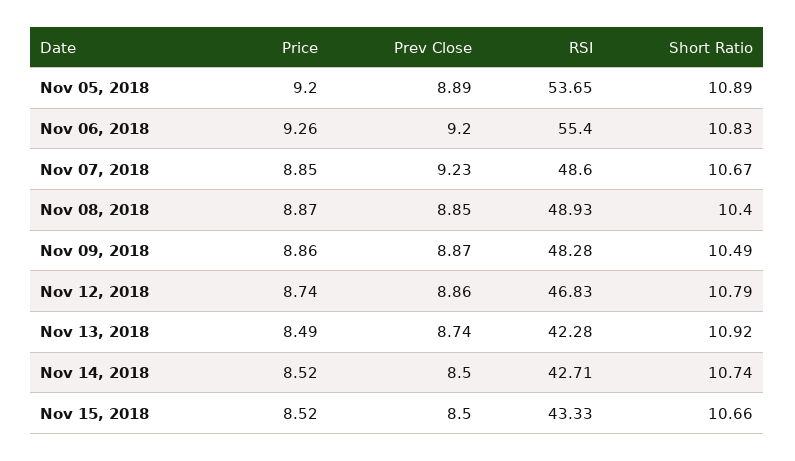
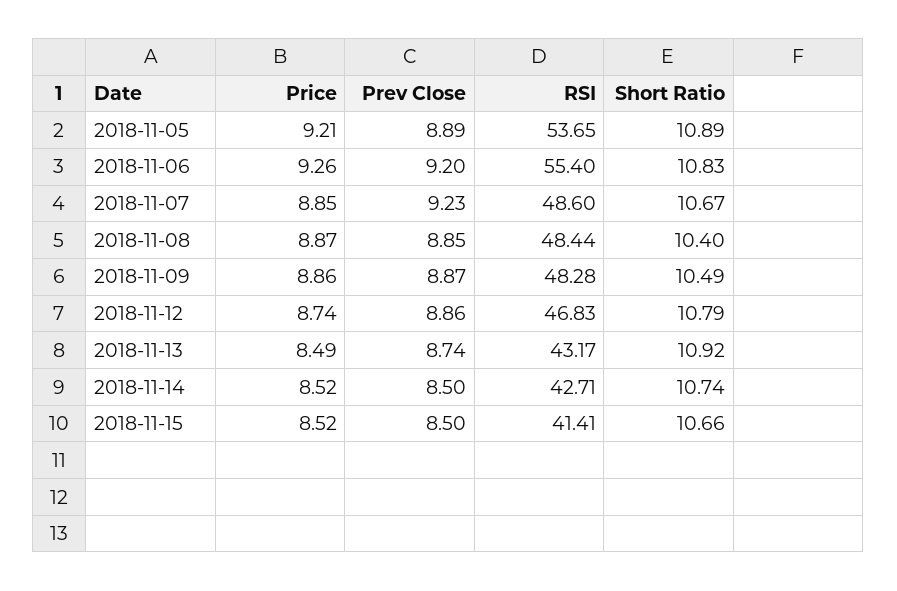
Price, Nov 05, 2018: 9.2 -> 9.21
RSI, Nov 08, 2018: 48.93 -> 48.44
RSI, Nov 13, 2018: 42.28 -> 43.17
RSI, Nov 15, 2018: 43.33 -> 41.41

